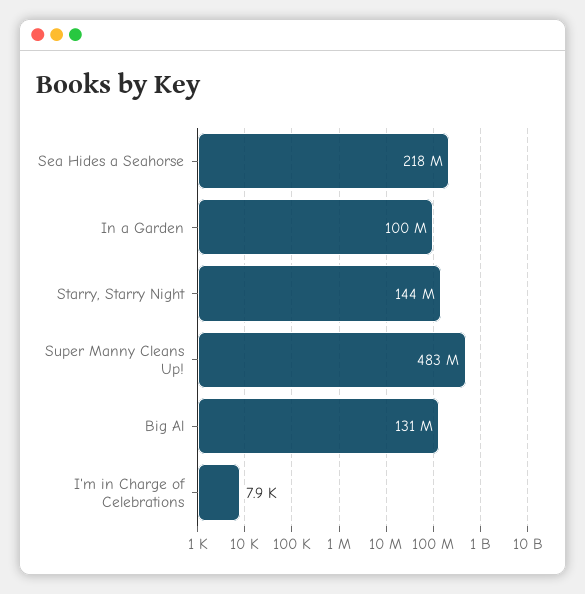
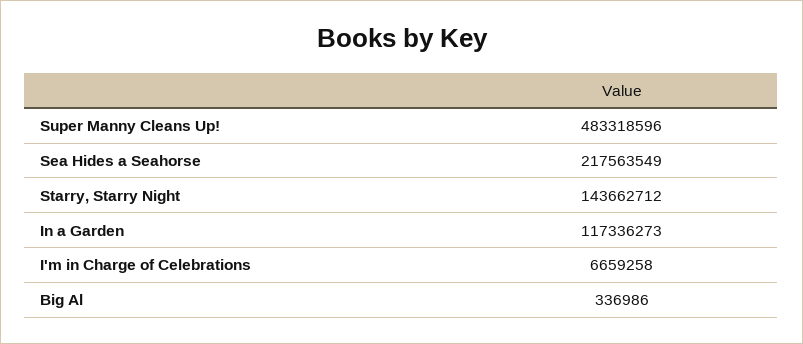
In a Garden: 100000000 -> 117336273
Big Al: 131000000 -> 336986
I'm in Charge of Celebrations: 7900 -> 6659258

